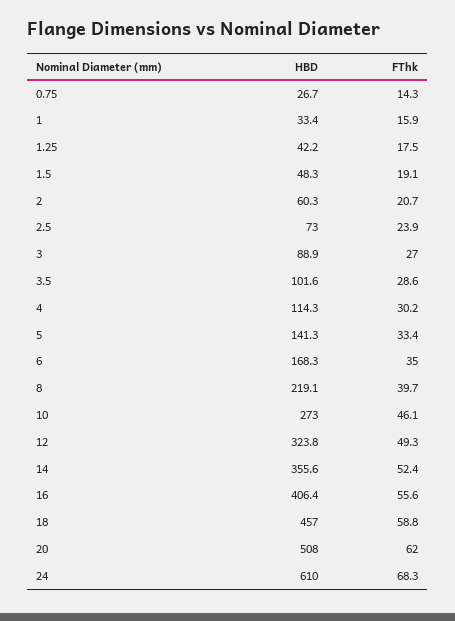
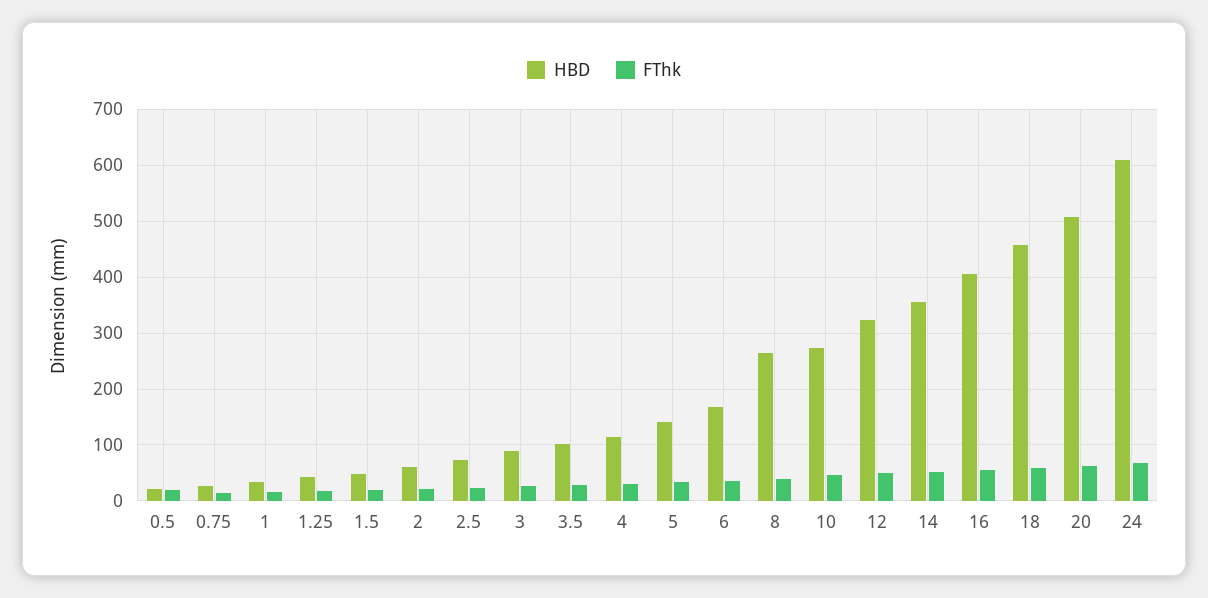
HBD, 8: 219.1 -> 260
HBD, 0.5: none -> 20
FThk, 0.5: none -> 20

